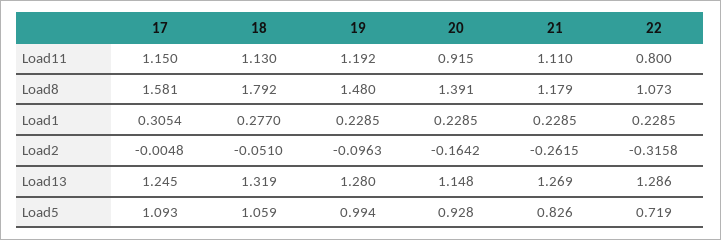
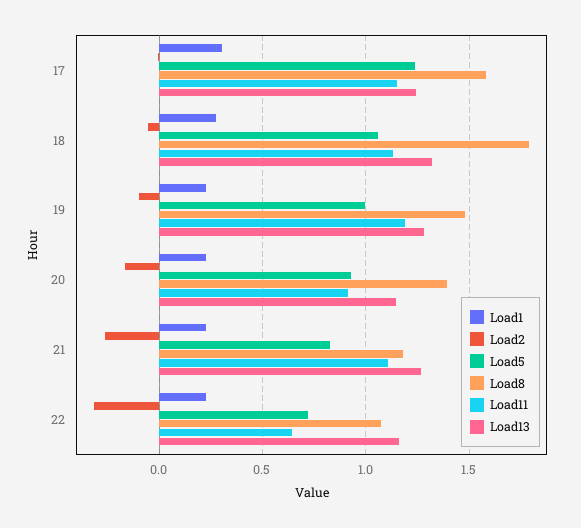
Load11, 22: 0.8 -> 0.65
Load13, 22: 1.286 -> 1.15
Load5, 17: 1.093 -> 1.25

